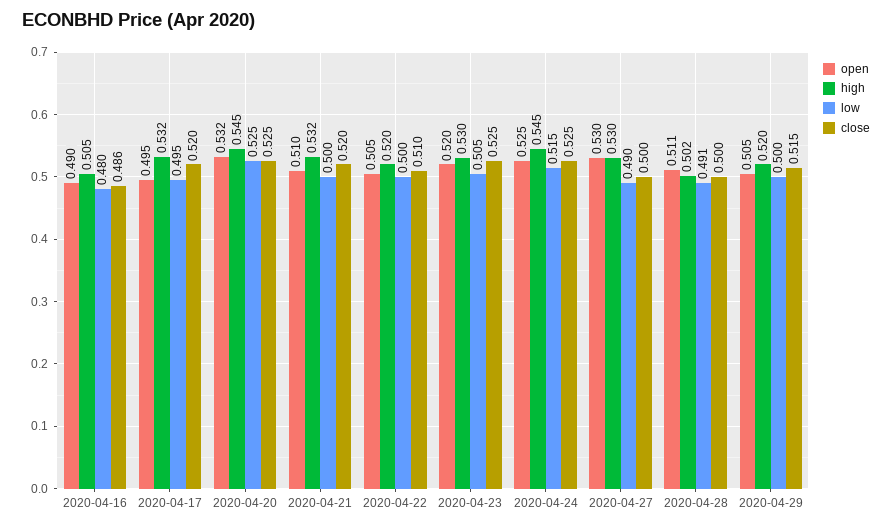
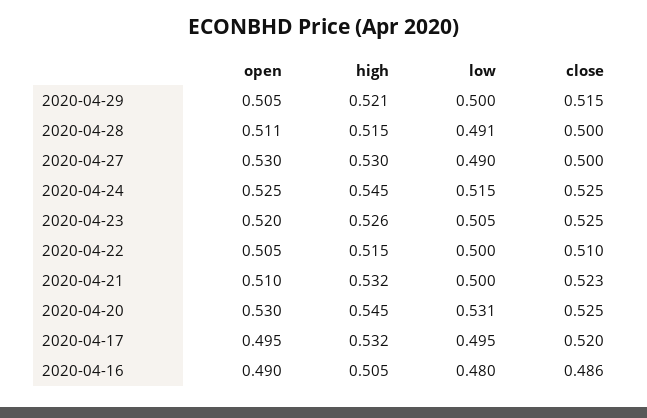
open, 2020-04-20: 0.532 -> 0.53
low, 2020-04-20: 0.525 -> 0.531
close, 2020-04-21: 0.52 -> 0.523
high, 2020-04-22: 0.52 -> 0.515
high, 2020-04-23: 0.53 -> 0.526
high, 2020-04-28: 0.502 -> 0.515
high, 2020-04-29: 0.52 -> 0.521

